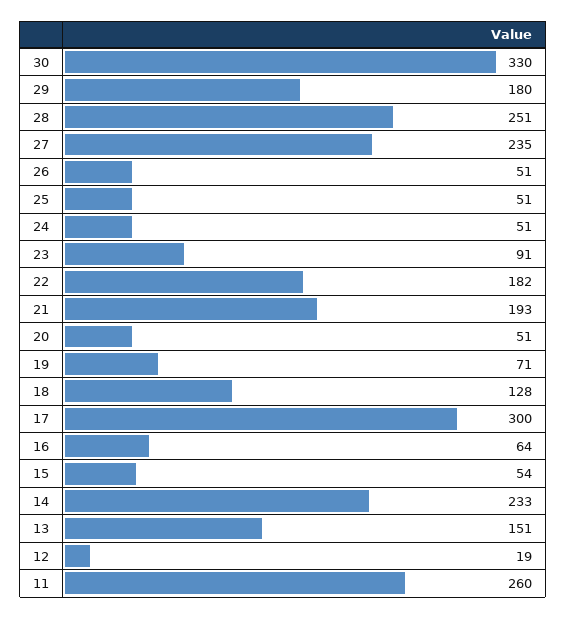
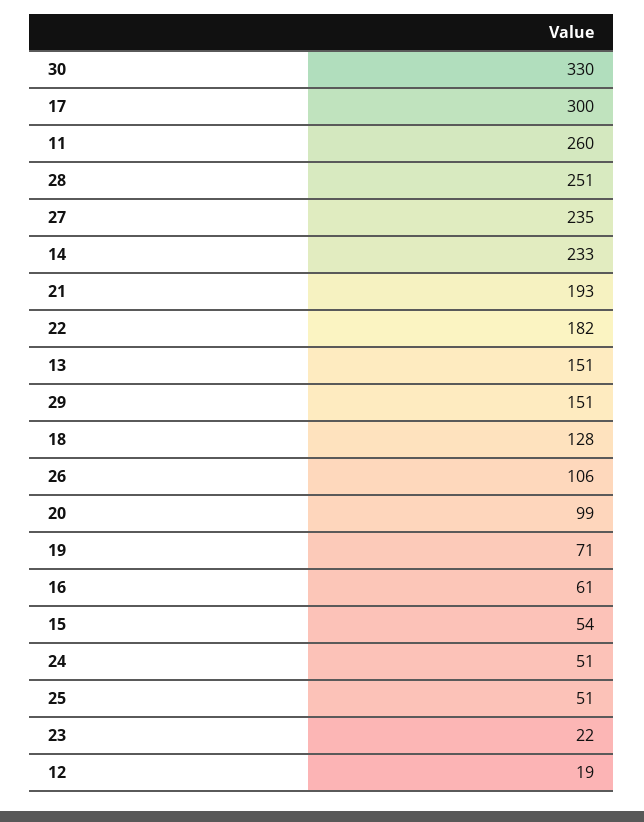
29: 180 -> 151
26: 51 -> 106
23: 91 -> 22
20: 51 -> 99
16: 64 -> 61

